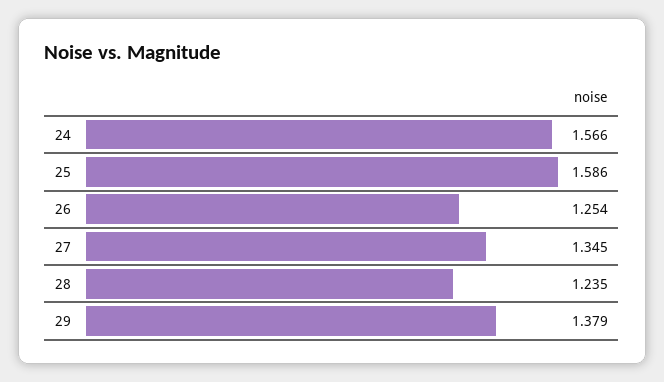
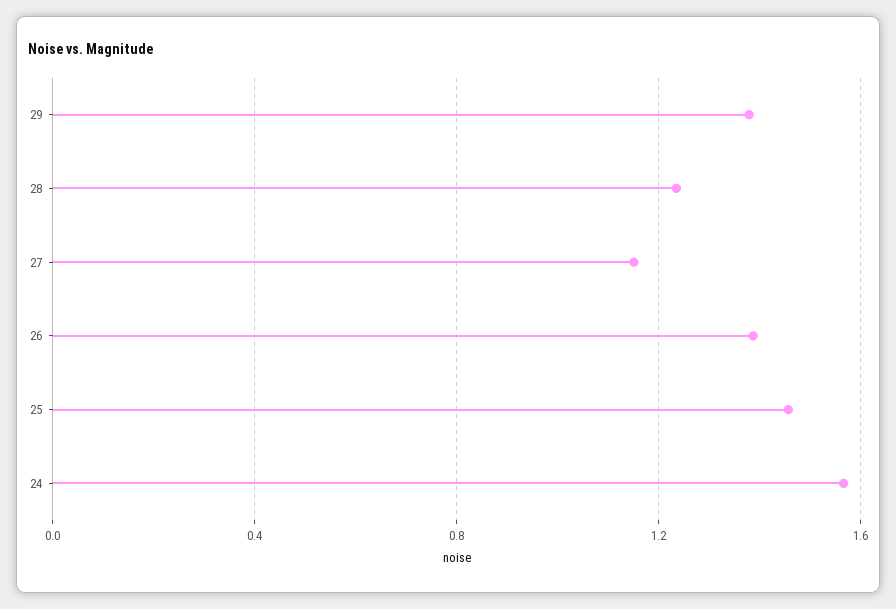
25: 1.586 -> 1.45
26: 1.254 -> 1.4
27: 1.345 -> 1.15

